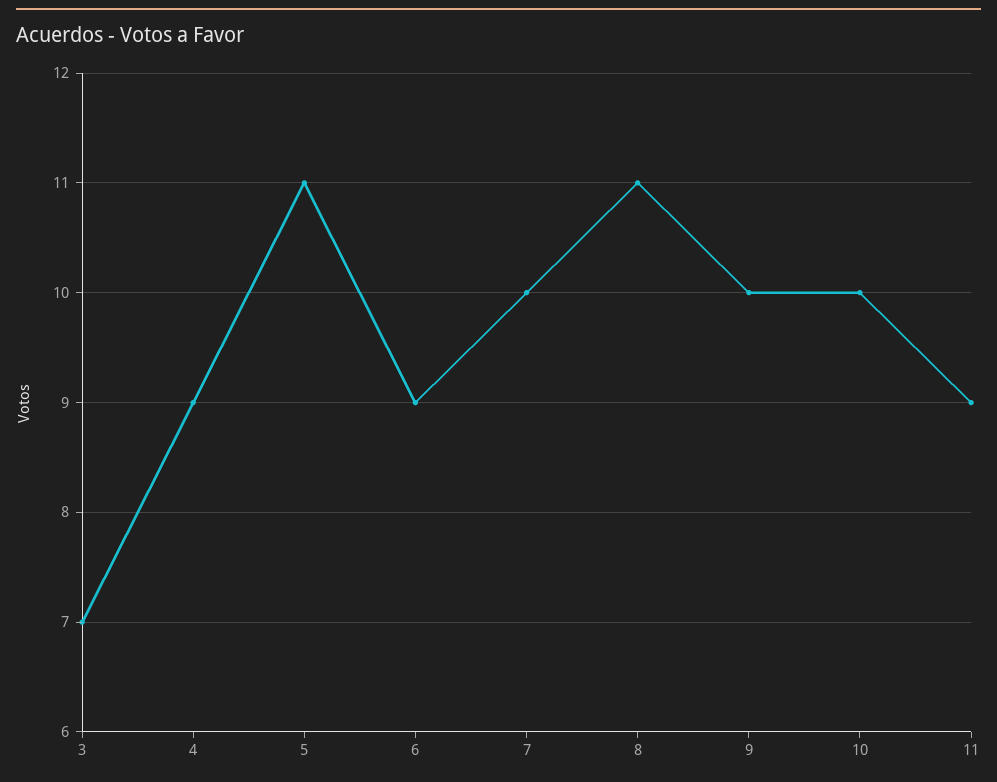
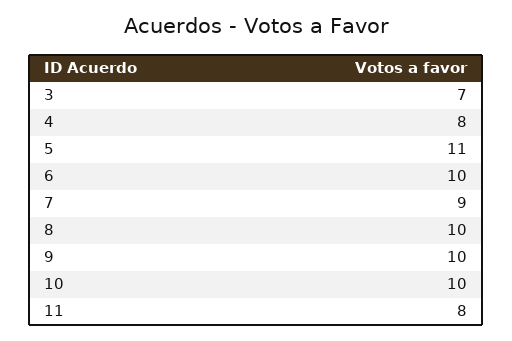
4: 9 -> 8
6: 9 -> 10
7: 10 -> 9
8: 11 -> 10
11: 9 -> 8

